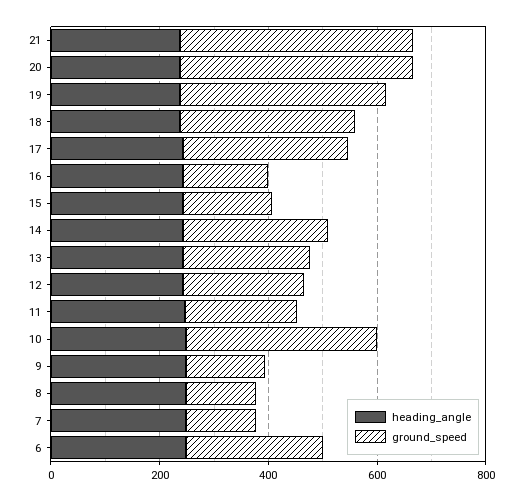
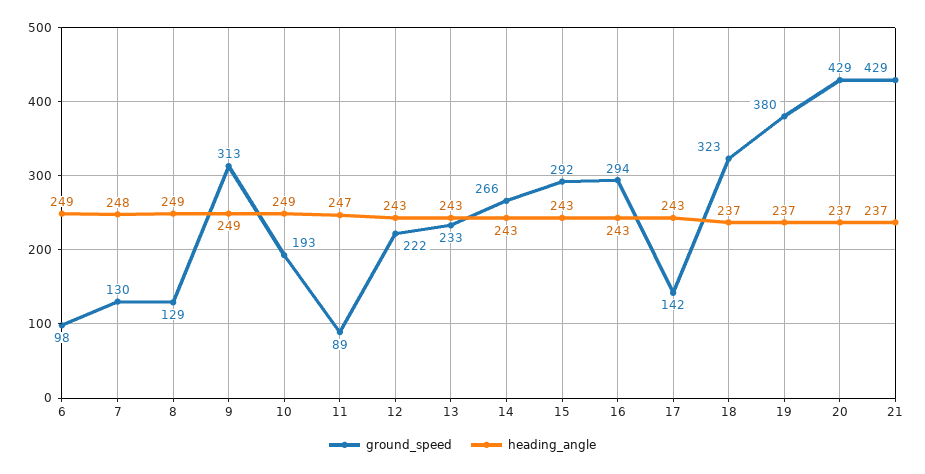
ground_speed, 17: 300 -> 142
ground_speed, 16: 150 -> 294
ground_speed, 15: 150 -> 292
ground_speed, 11: 200 -> 89
ground_speed, 10: 350 -> 193
ground_speed, 9: 150 -> 313
ground_speed, 6: 250 -> 98

